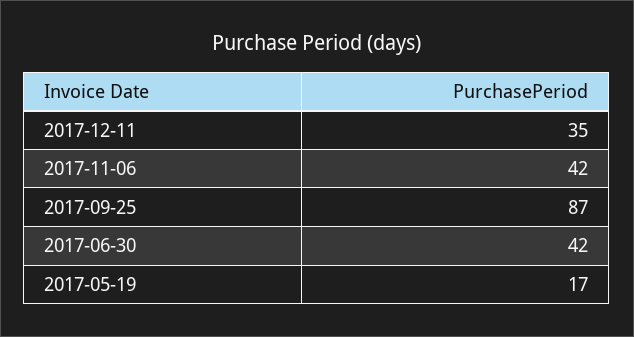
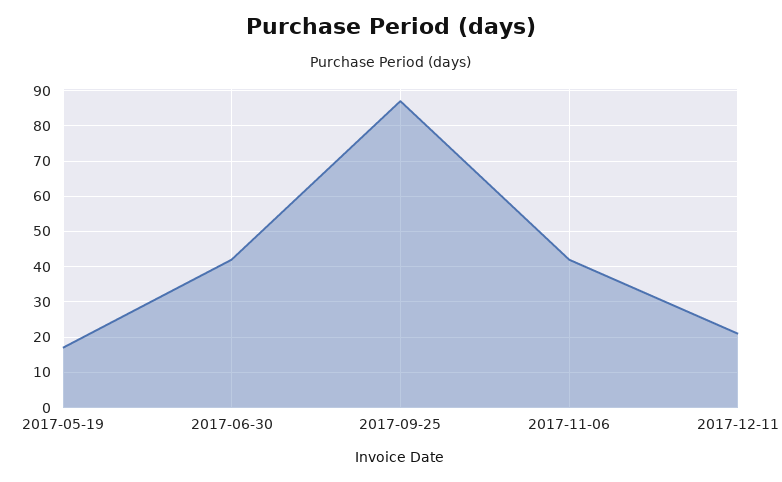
2017-12-11: 35 -> 20

